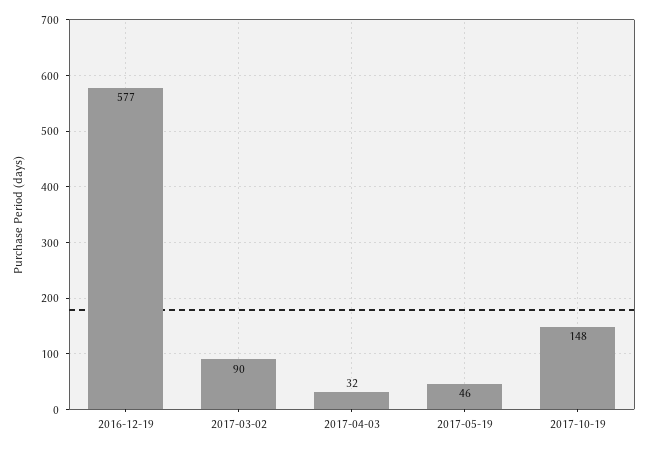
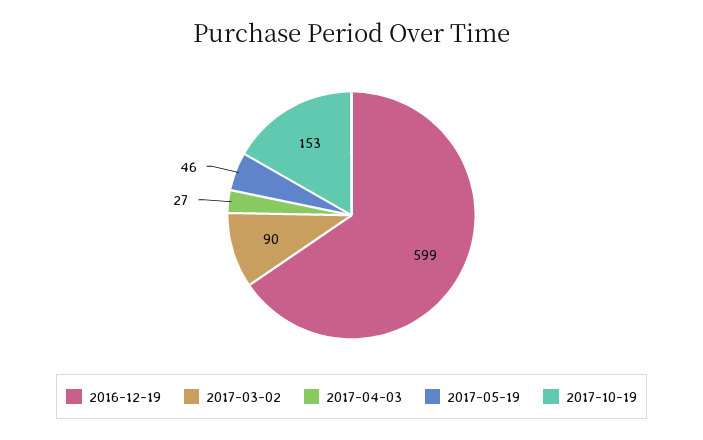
2016-12-19: 577 -> 599
2017-04-03: 32 -> 27
2017-10-19: 148 -> 153

